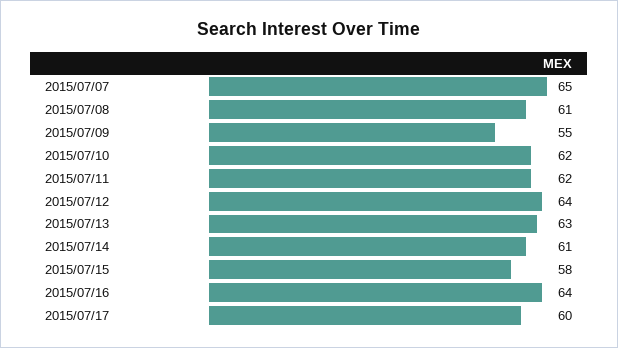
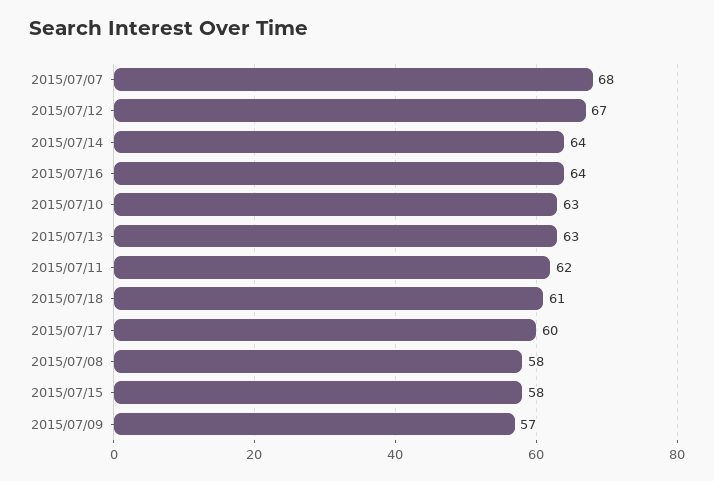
2015/07/07: 65 -> 68
2015/07/08: 61 -> 58
2015/07/09: 55 -> 57
2015/07/10: 62 -> 63
2015/07/12: 64 -> 67
2015/07/14: 61 -> 64
2015/07/18: none -> 61

